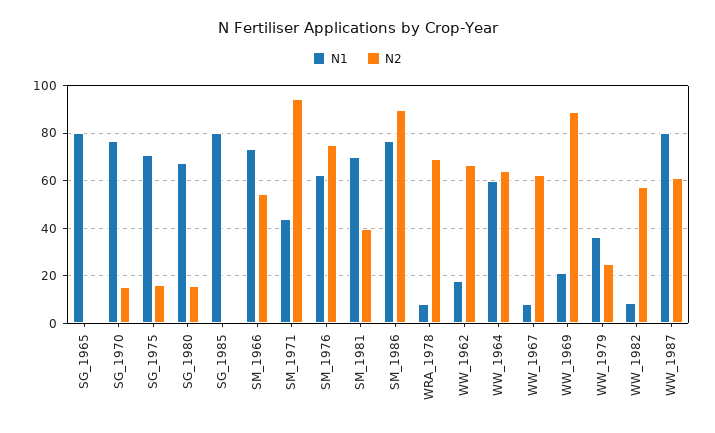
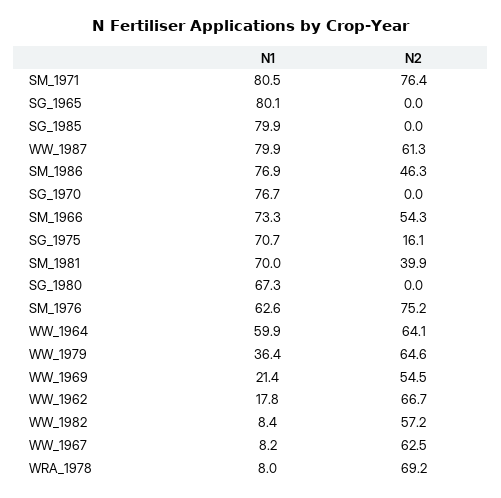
N2, SG_1970: 15 -> 0
N2, SG_1980: 15 -> 0
N1, SM_1971: 45 -> 80.5
N2, SM_1971: 95 -> 76.4
N2, SM_1986: 90 -> 46.3
N2, WW_1969: 90 -> 54.5
N2, WW_1979: 25 -> 64.6

